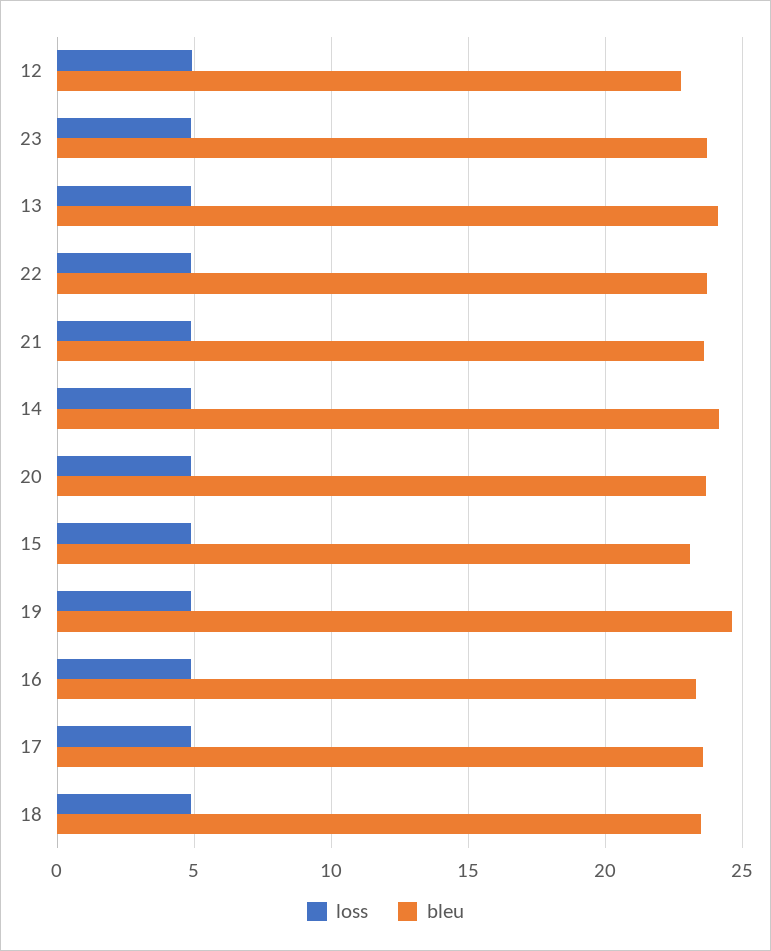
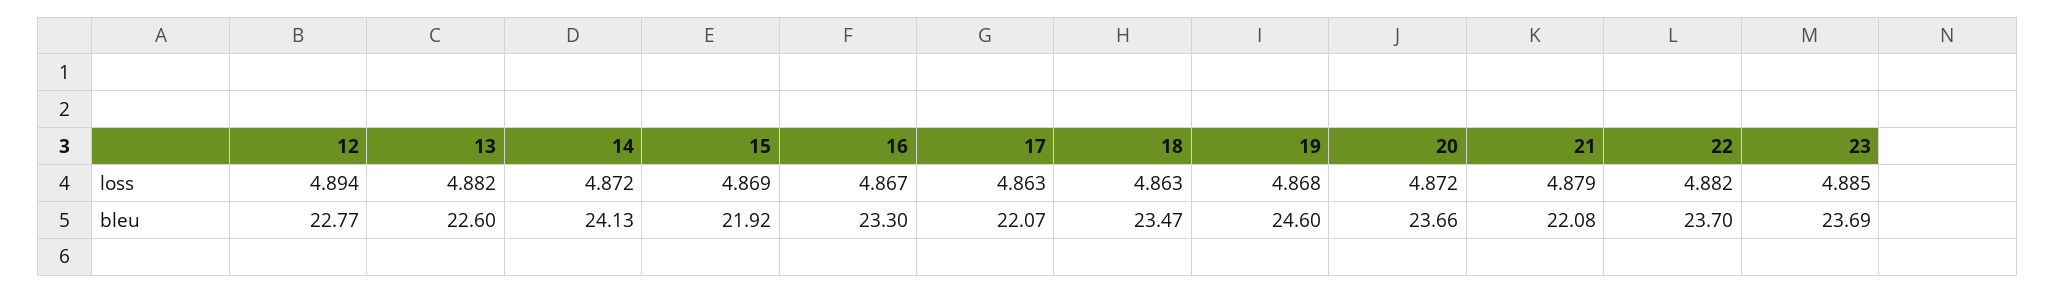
bleu, 13: 24 -> 22.6
bleu, 21: 23.5 -> 22.08
bleu, 15: 23 -> 21.92
bleu, 17: 23.5 -> 22.07

